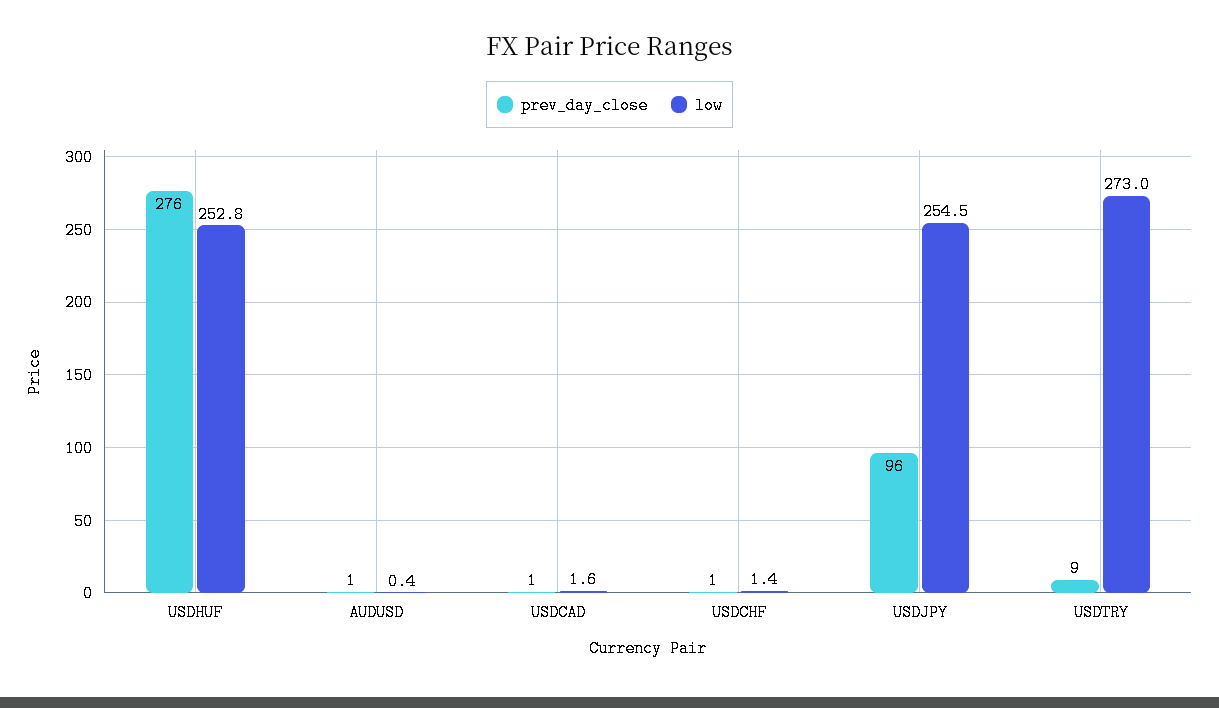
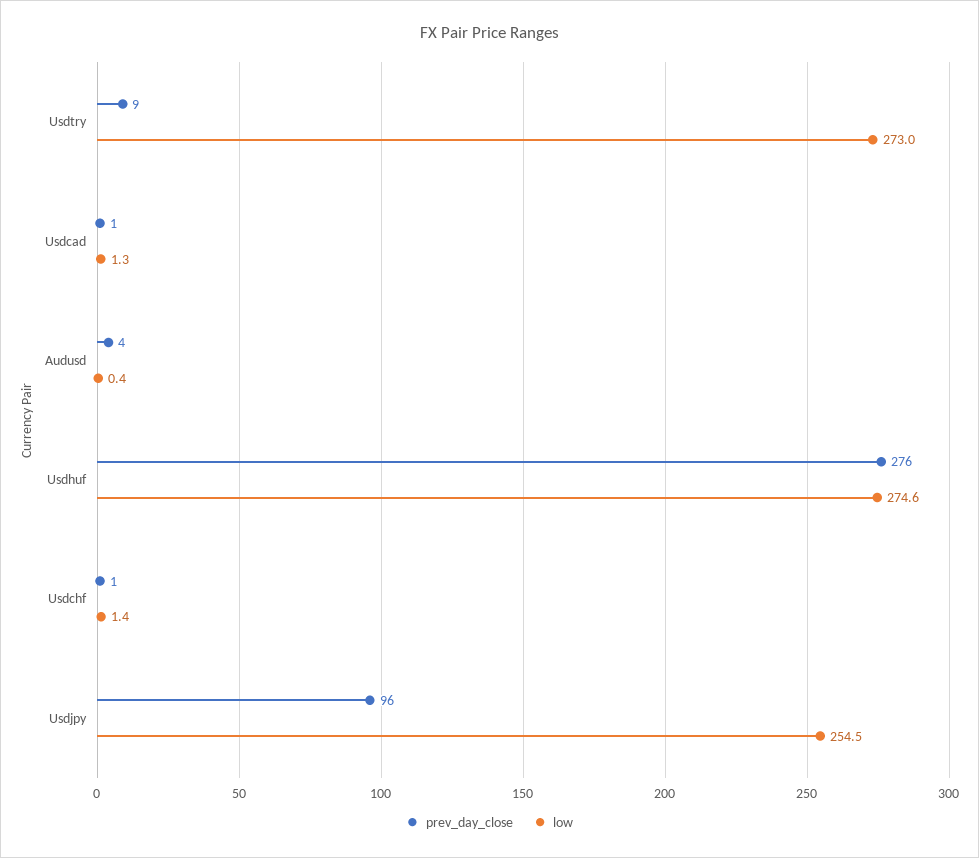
low, USDHUF: 252.8 -> 274.6
prev_day_close, AUDUSD: 1 -> 4
low, USDCAD: 1.6 -> 1.3

